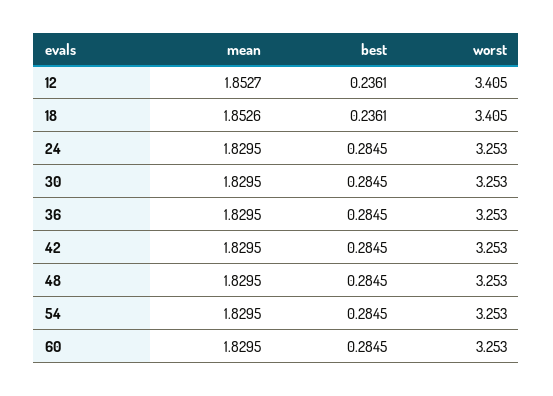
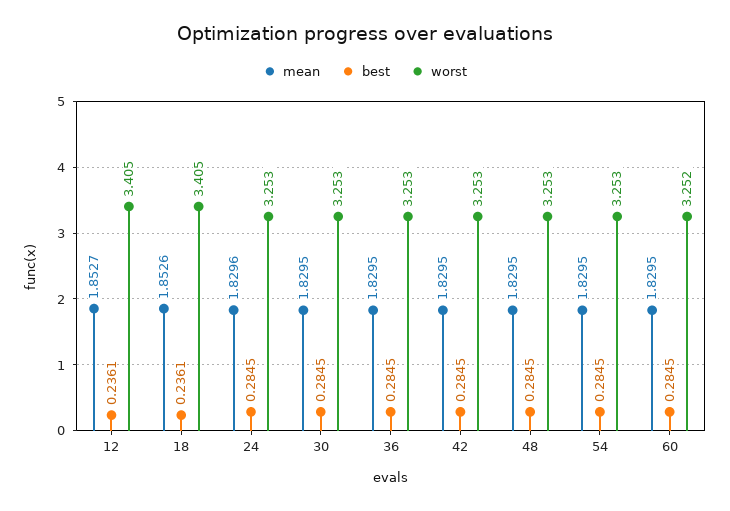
mean, 24: 1.8295 -> 1.8296
worst, 60: 3.253 -> 3.252

